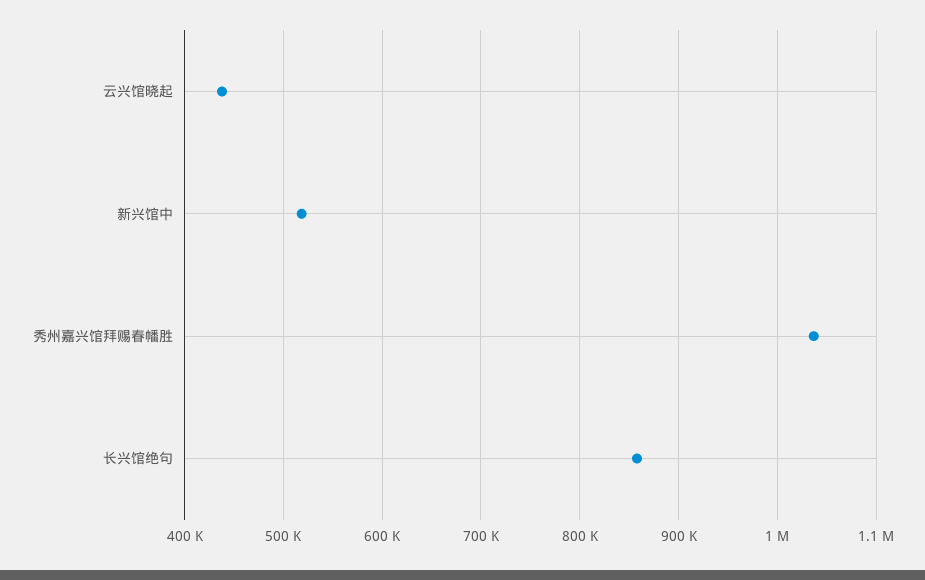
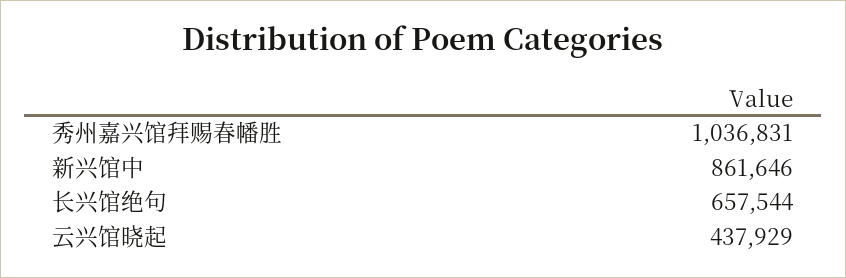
新兴馆中: 520000 -> 861646
长兴馆绝句: 860000 -> 657544

